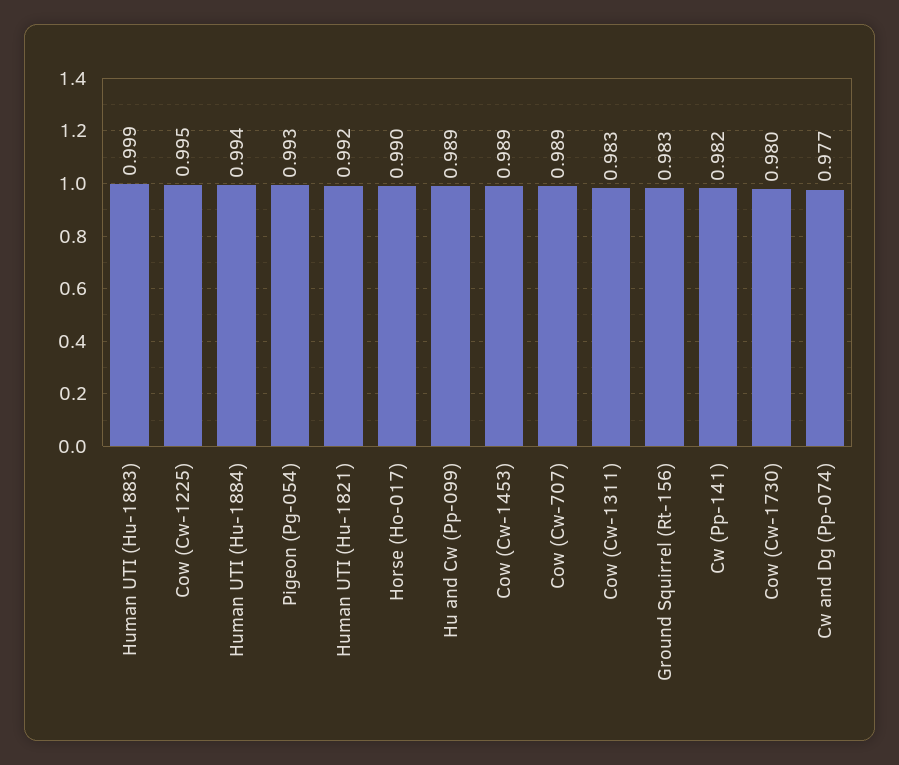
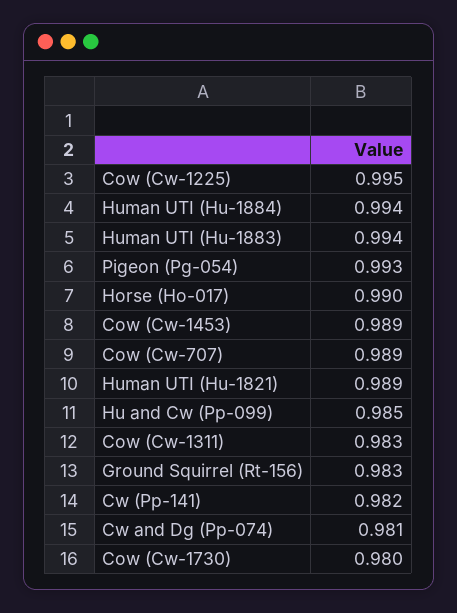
Human UTI (Hu-1883): 0.999 -> 0.994
Human UTI (Hu-1821): 0.992 -> 0.989
Hu and Cw (Pp-099): 0.989 -> 0.985
Cw and Dg (Pp-074): 0.977 -> 0.981

